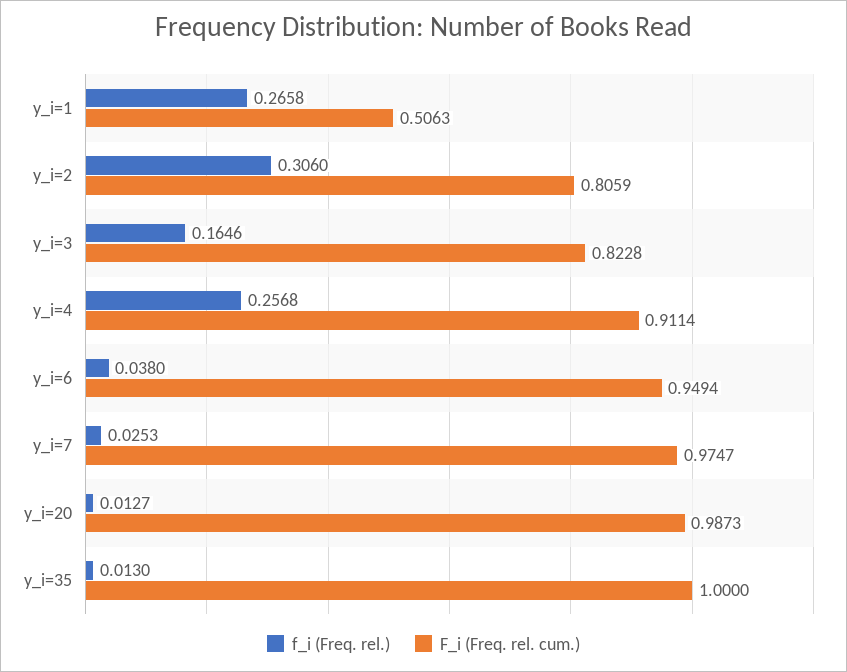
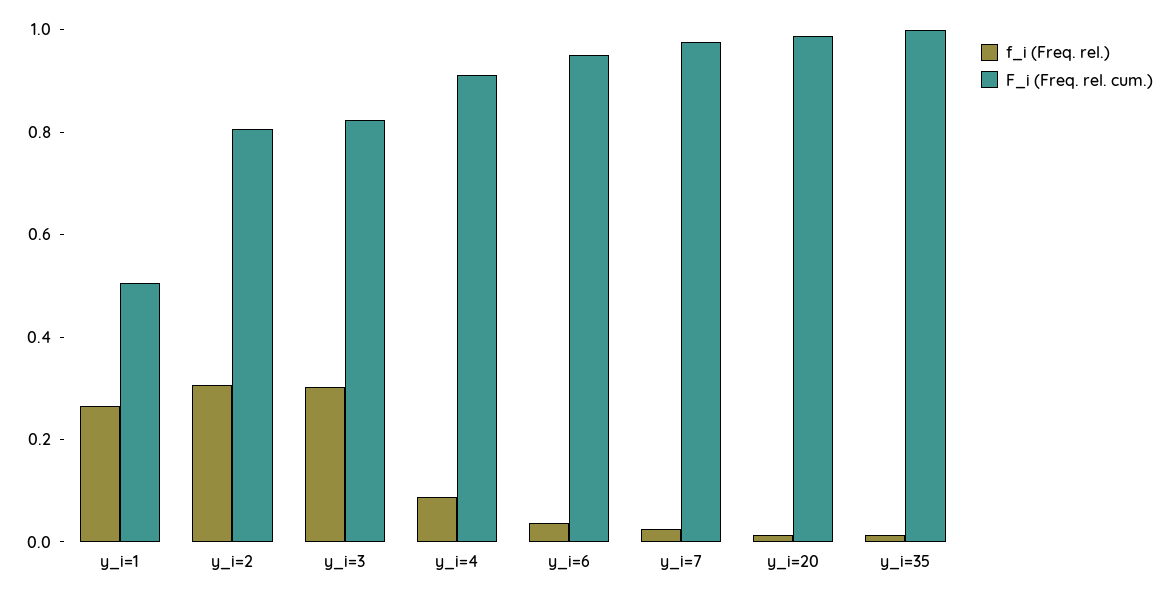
f_i (Freq. rel.), y_i=3: 0.1646 -> 0.3
f_i (Freq. rel.), y_i=4: 0.2568 -> 0.1

